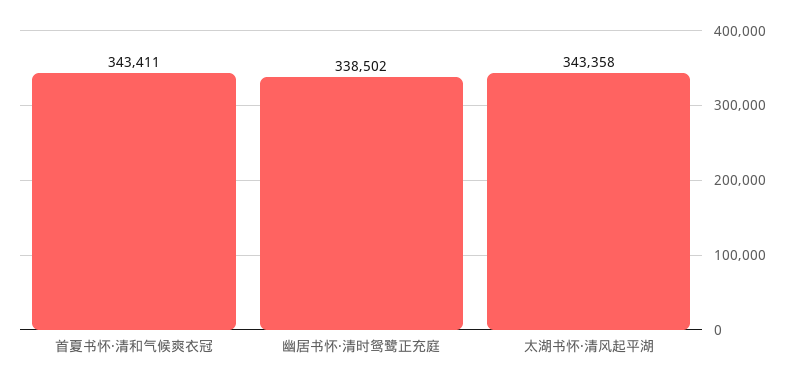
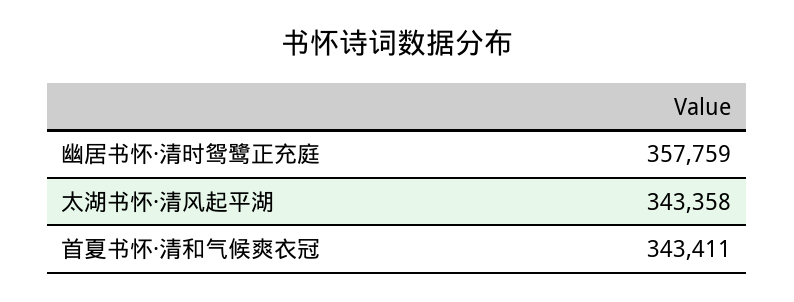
幽居书怀·清时鸳鹭正充庭: 338502 -> 357759

